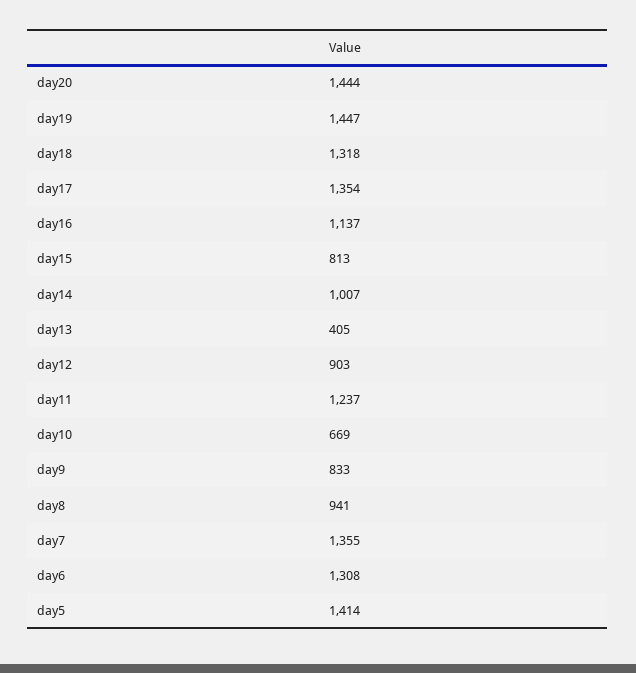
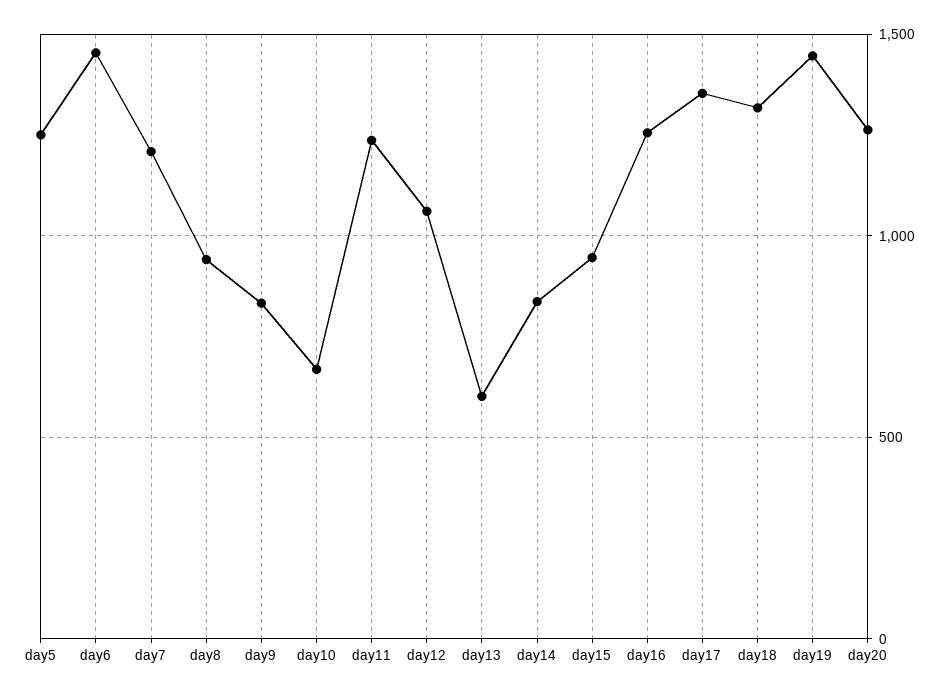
day20: 1444 -> 1250
day16: 1137 -> 1250
day15: 813 -> 950
day14: 1007 -> 850
day13: 405 -> 600
day12: 903 -> 1050
day7: 1355 -> 1200
day6: 1308 -> 1450
day5: 1414 -> 1250

